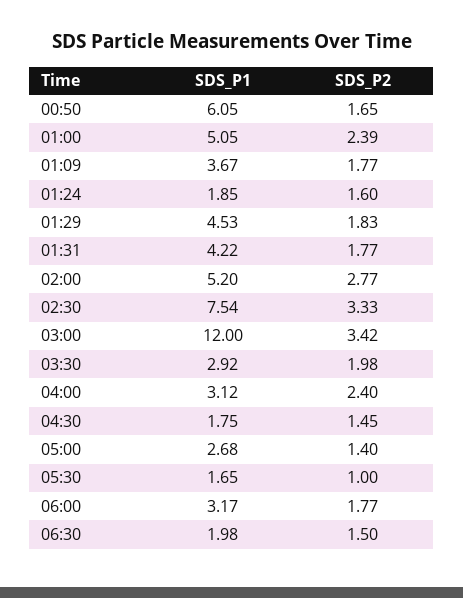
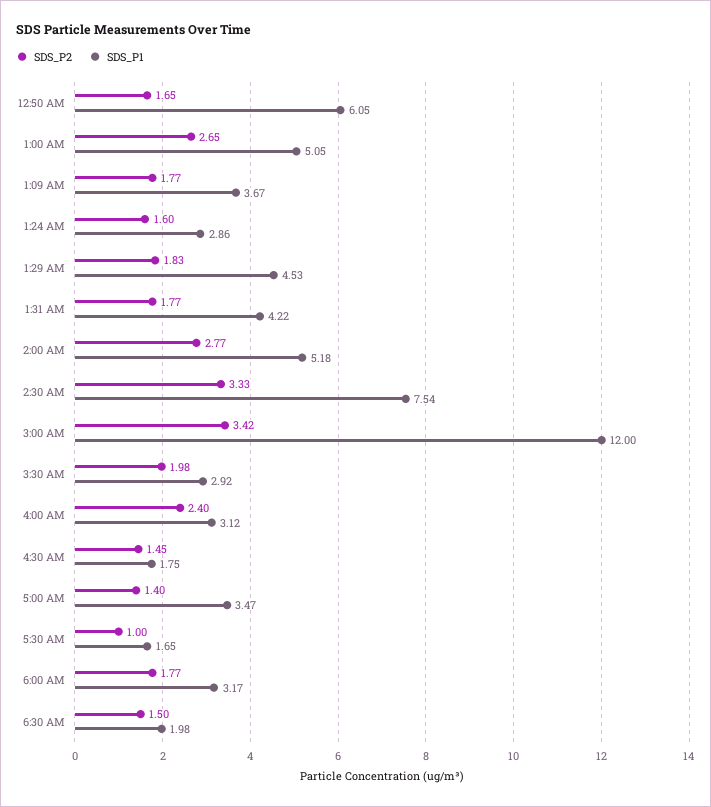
SDS_P2, 01:00: 2.39 -> 2.65
SDS_P1, 01:24: 1.85 -> 2.86
SDS_P1, 02:00: 5.2 -> 5.18
SDS_P1, 05:00: 2.68 -> 3.47

